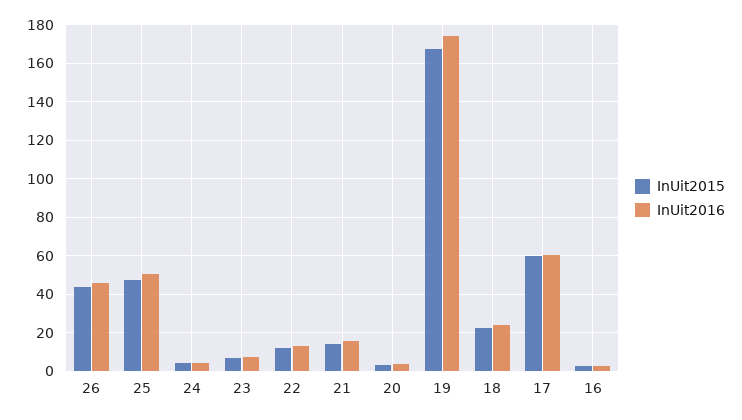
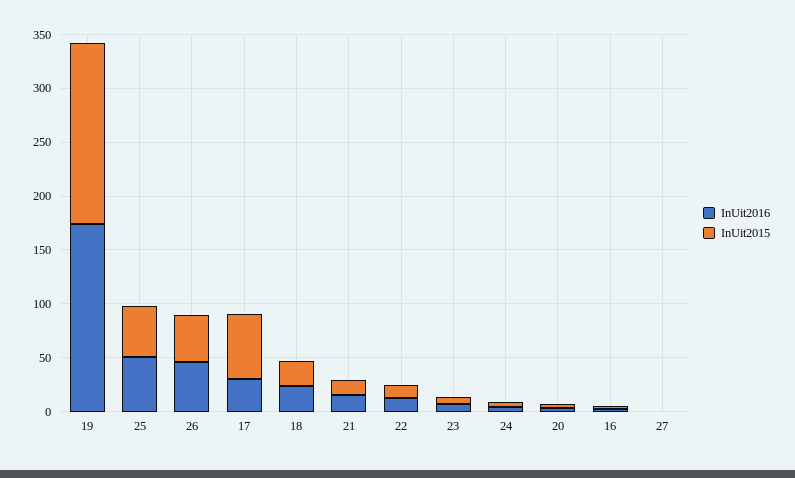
InUit2016, 17: 60 -> 30
InUit2016, 27: none -> 0
InUit2015, 27: none -> 0

